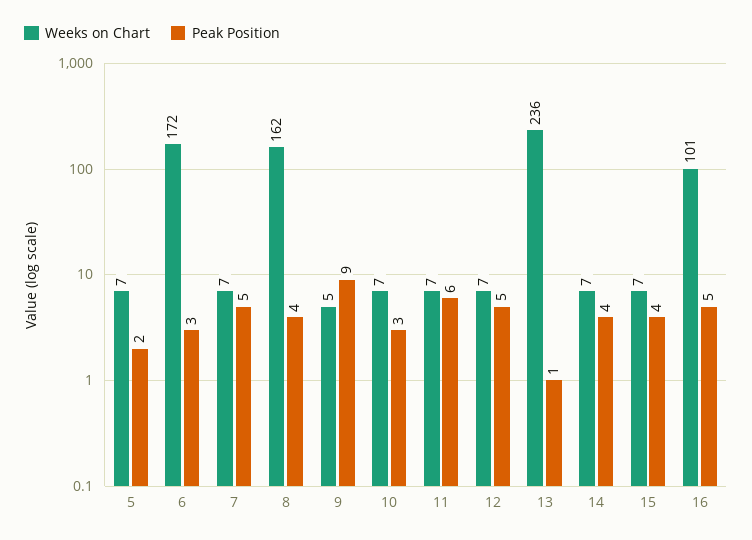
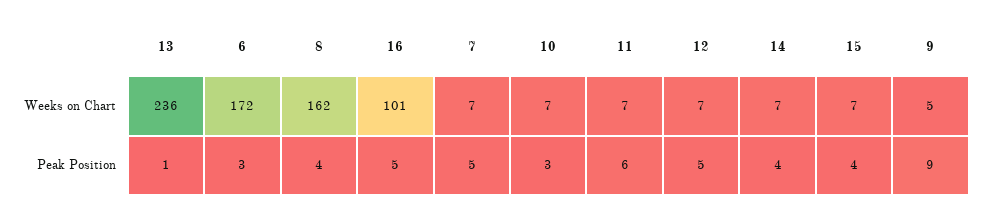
Weeks on Chart, 5: 7 -> none
Peak Position, 5: 2 -> none

